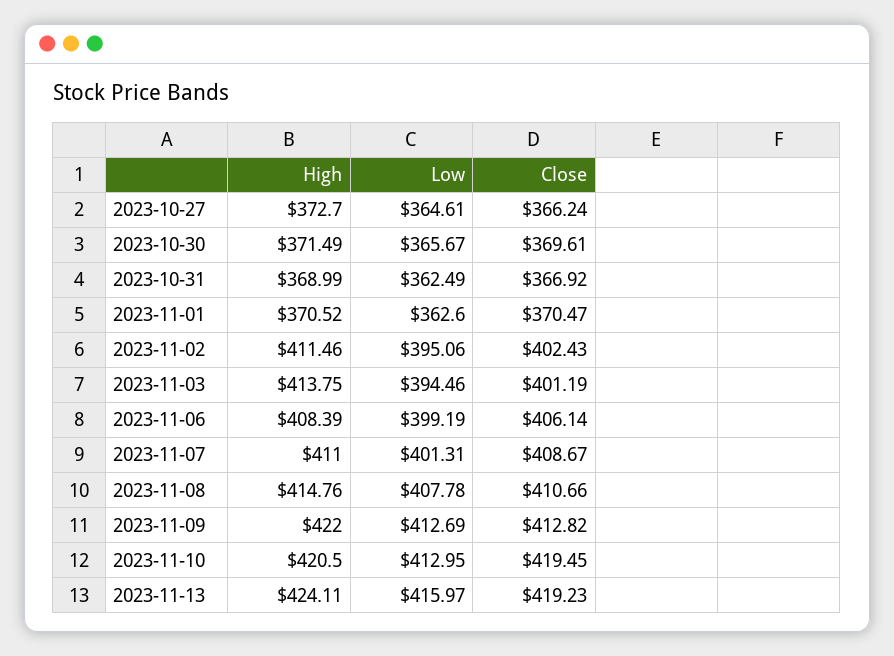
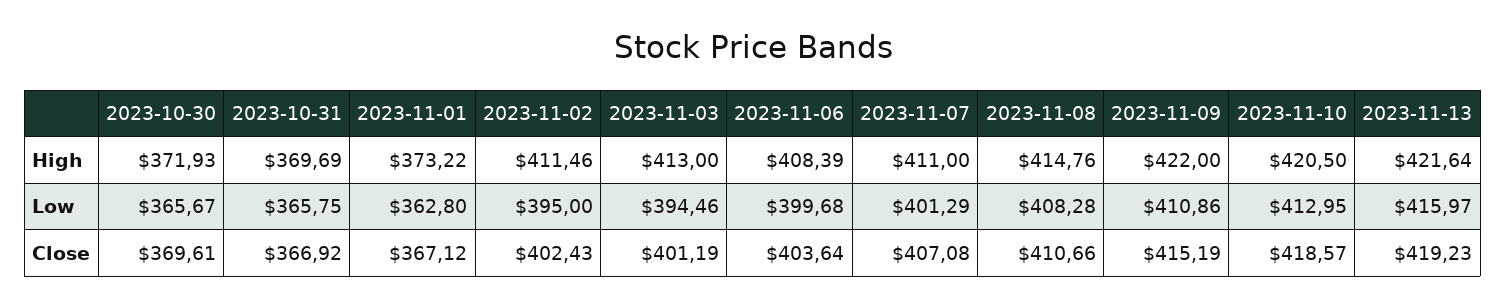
High, 2023-10-27: 372.7 -> none
Low, 2023-10-27: 364.61 -> none
Close, 2023-10-27: 366.24 -> none
High, 2023-10-30: 371.49 -> 371.93
High, 2023-10-31: 368.99 -> 369.69
Low, 2023-10-31: 362.49 -> 365.75
High, 2023-11-01: 370.52 -> 373.22
Low, 2023-11-01: 362.6 -> 362.8
Close, 2023-11-01: 370.47 -> 367.12
Low, 2023-11-02: 395.06 -> 395
High, 2023-11-03: 413.75 -> 413
Low, 2023-11-06: 399.19 -> 399.68
Close, 2023-11-06: 406.14 -> 403.64
Low, 2023-11-07: 401.31 -> 401.29
Close, 2023-11-07: 408.67 -> 407.08
Low, 2023-11-08: 407.78 -> 408.28
Low, 2023-11-09: 412.69 -> 410.86
Close, 2023-11-09: 412.82 -> 415.19
Close, 2023-11-10: 419.45 -> 418.57
High, 2023-11-13: 424.11 -> 421.64

